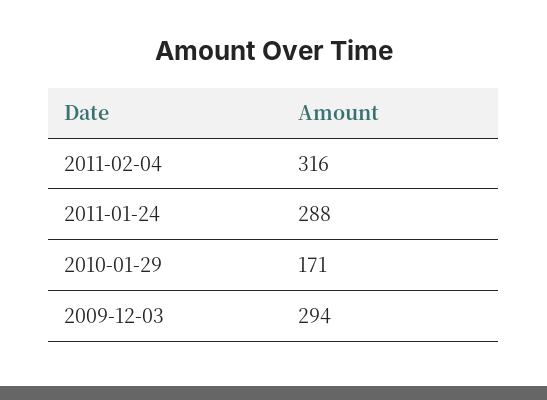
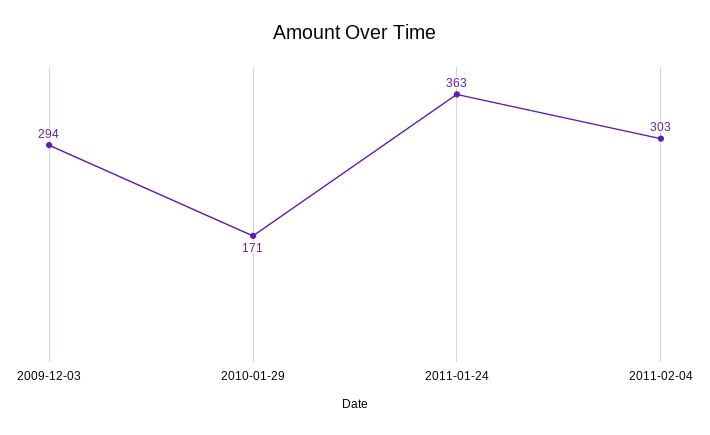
2011-02-04: 316 -> 303
2011-01-24: 288 -> 363

